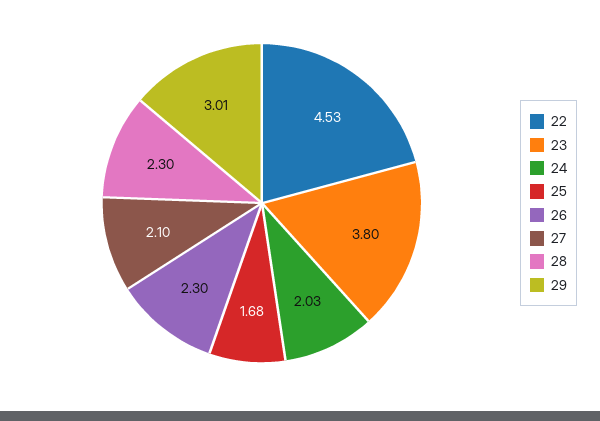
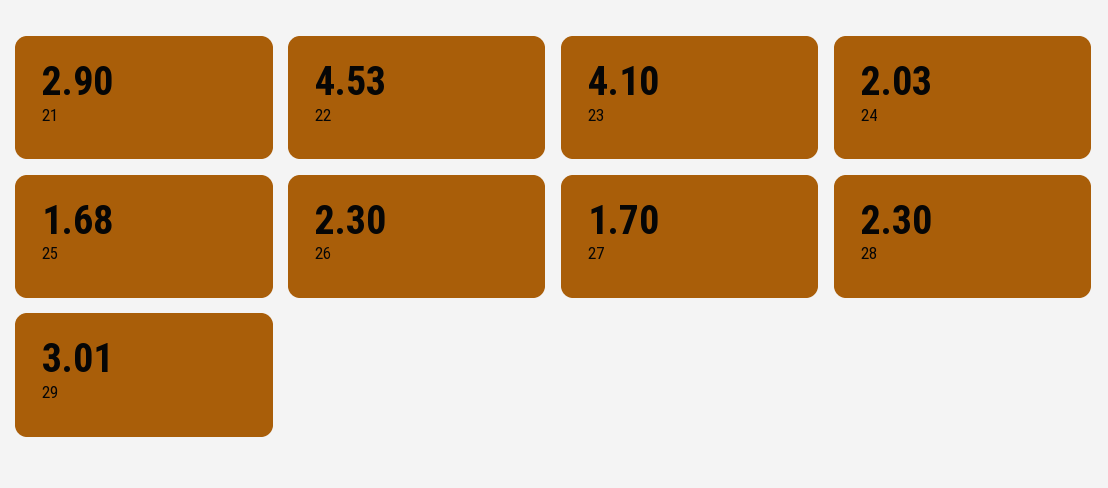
23: 3.8 -> 4.1
27: 2.1 -> 1.7
21: none -> 2.9

